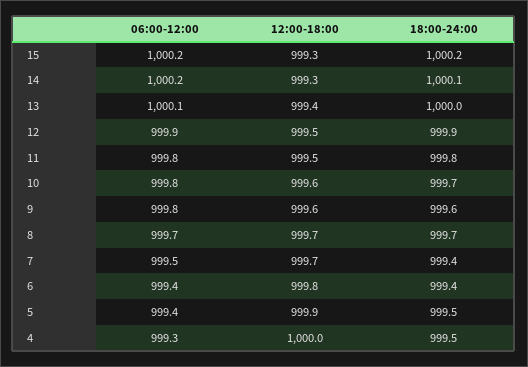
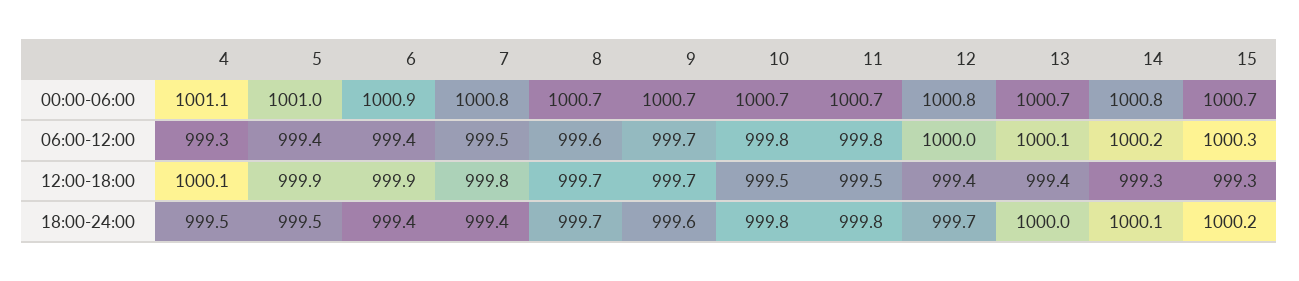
06:00-12:00, 15: 1000.2 -> 1000.3
06:00-12:00, 12: 999.9 -> 1000
12:00-18:00, 12: 999.5 -> 999.4
18:00-24:00, 12: 999.9 -> 999.7
12:00-18:00, 10: 999.6 -> 999.5
18:00-24:00, 10: 999.7 -> 999.8
06:00-12:00, 9: 999.8 -> 999.7
12:00-18:00, 9: 999.6 -> 999.7
06:00-12:00, 8: 999.7 -> 999.6
12:00-18:00, 7: 999.7 -> 999.8
12:00-18:00, 6: 999.8 -> 999.9
12:00-18:00, 4: 1000 -> 1000.1
00:00-06:00, 4: none -> 1001.1
00:00-06:00, 5: none -> 1001
00:00-06:00, 6: none -> 1000.9
00:00-06:00, 7: none -> 1000.8
00:00-06:00, 8: none -> 1000.7
00:00-06:00, 9: none -> 1000.7
00:00-06:00, 10: none -> 1000.7
00:00-06:00, 11: none -> 1000.7
00:00-06:00, 12: none -> 1000.8
00:00-06:00, 13: none -> 1000.7
00:00-06:00, 14: none -> 1000.8
00:00-06:00, 15: none -> 1000.7

